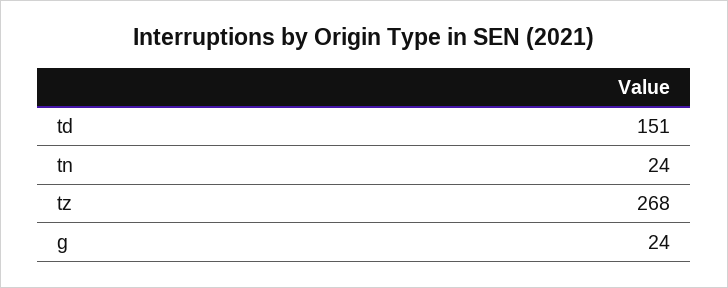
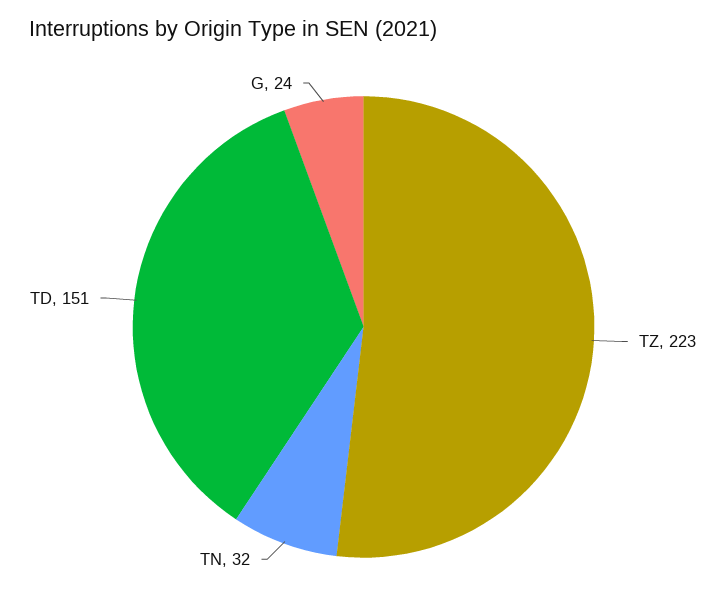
tn: 24 -> 32
tz: 268 -> 223

